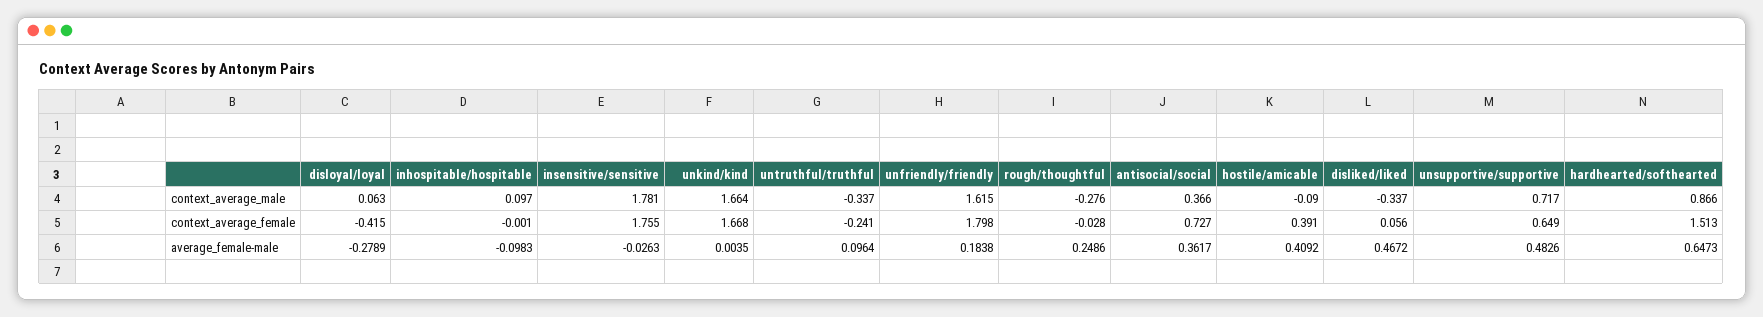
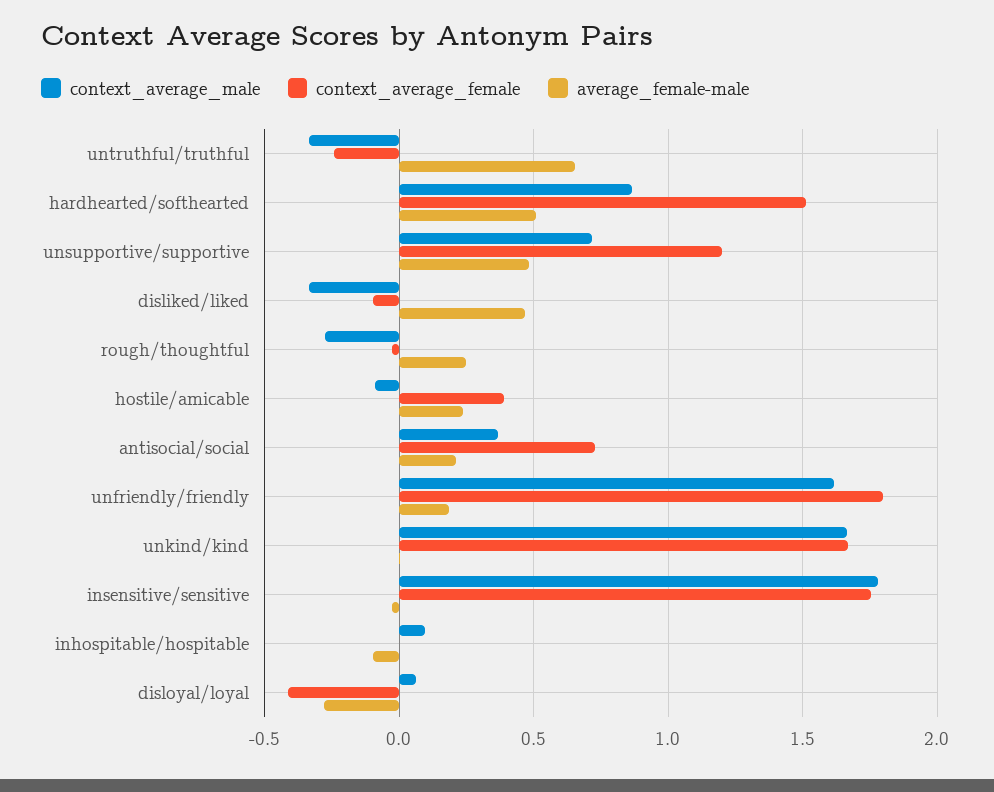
context_average_female, disliked/liked: 0.056 -> -0.1
context_average_female, unsupportive/supportive: 0.649 -> 1.2
average_female-male, untruthful/truthful: 0.0964 -> 0.65
average_female-male, antisocial/social: 0.3617 -> 0.2
average_female-male, hostile/amicable: 0.4092 -> 0.25
average_female-male, hardhearted/softhearted: 0.6473 -> 0.5

